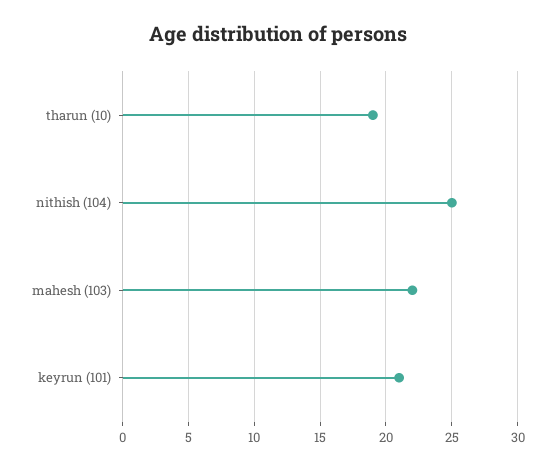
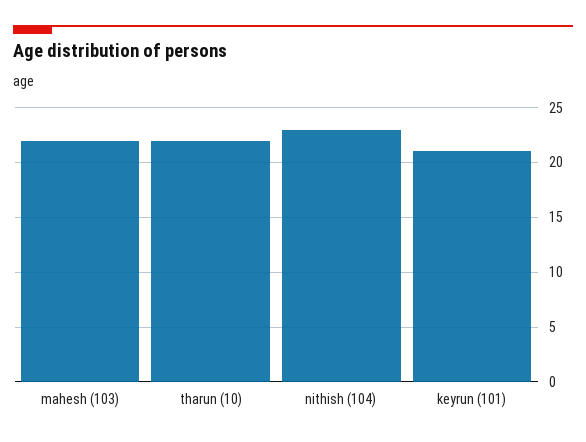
tharun (10): 19 -> 22
nithish (104): 25 -> 23

